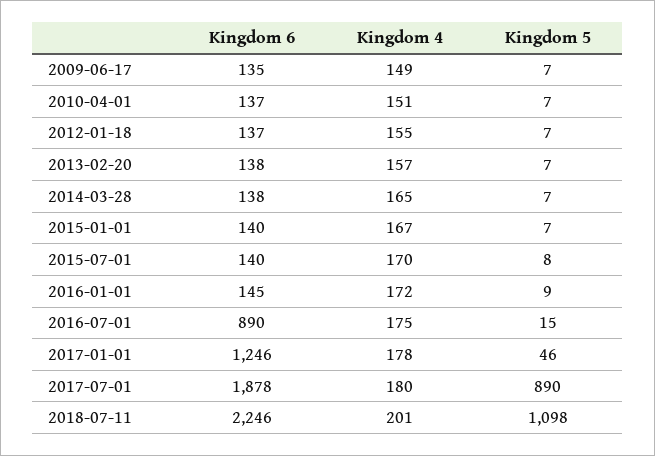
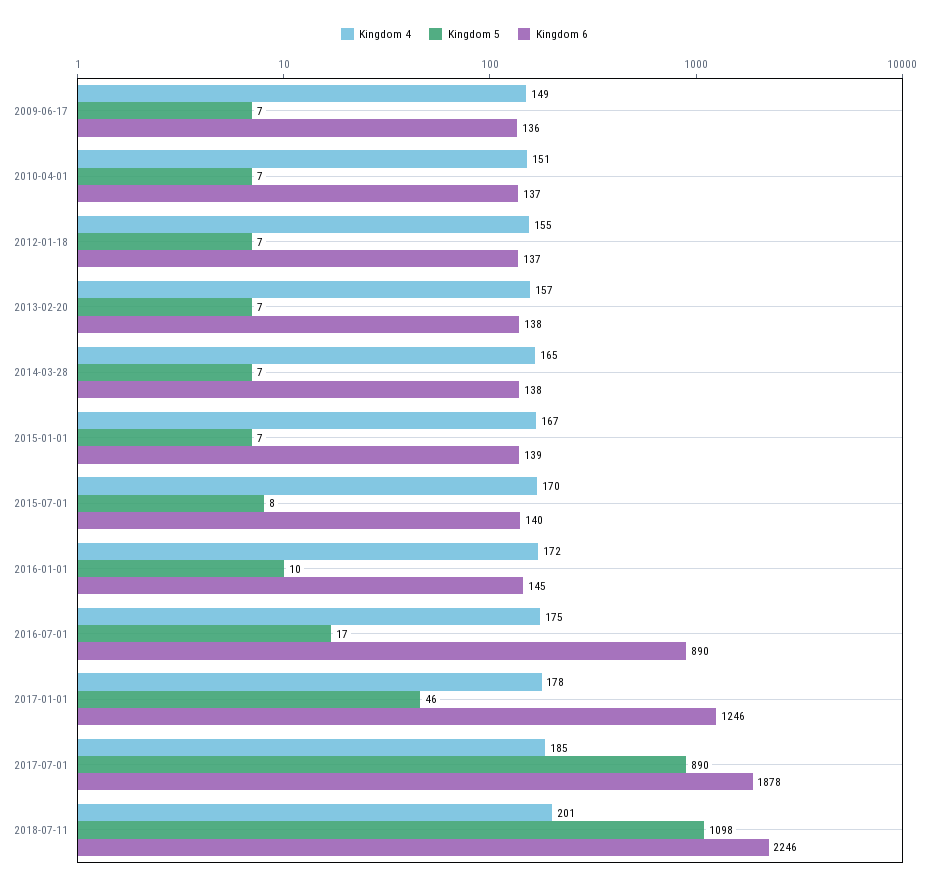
Kingdom 6, 2009-06-17: 135 -> 136
Kingdom 6, 2015-01-01: 140 -> 139
Kingdom 5, 2016-01-01: 9 -> 10
Kingdom 5, 2016-07-01: 15 -> 17
Kingdom 4, 2017-07-01: 180 -> 185

